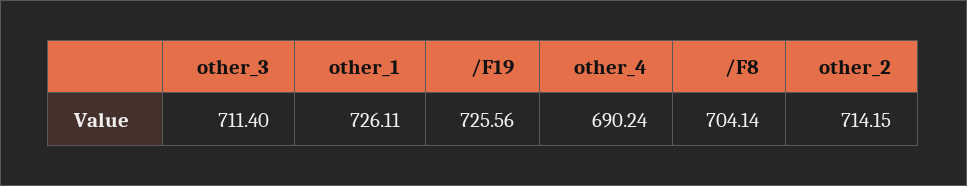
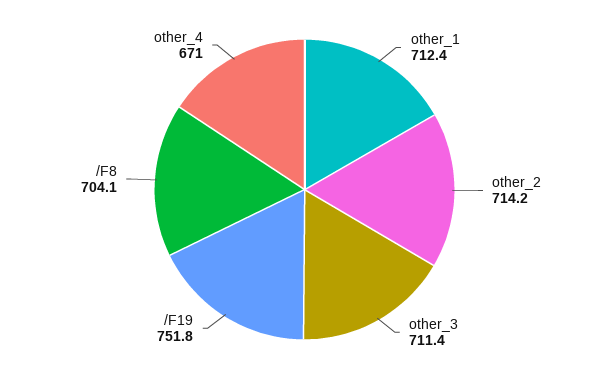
other_1: 726.11 -> 712.4
/F19: 725.56 -> 751.8
other_4: 690.24 -> 671

